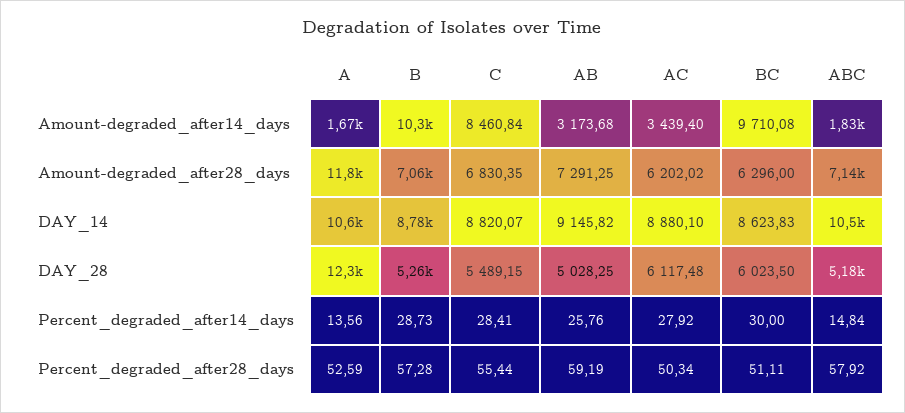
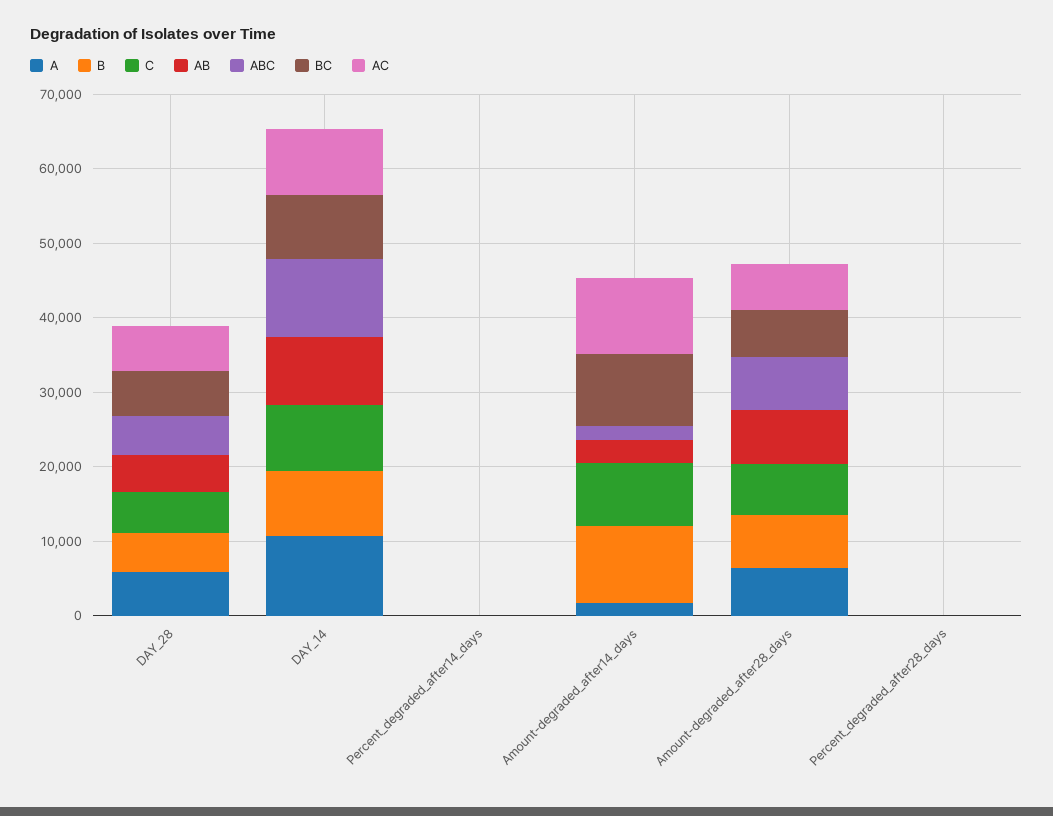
AC, Amount-degraded_after14_days: 3439.4 -> 10000
A, Amount-degraded_after28_days: 11800 -> 6000
A, DAY_28: 12300 -> 6000

